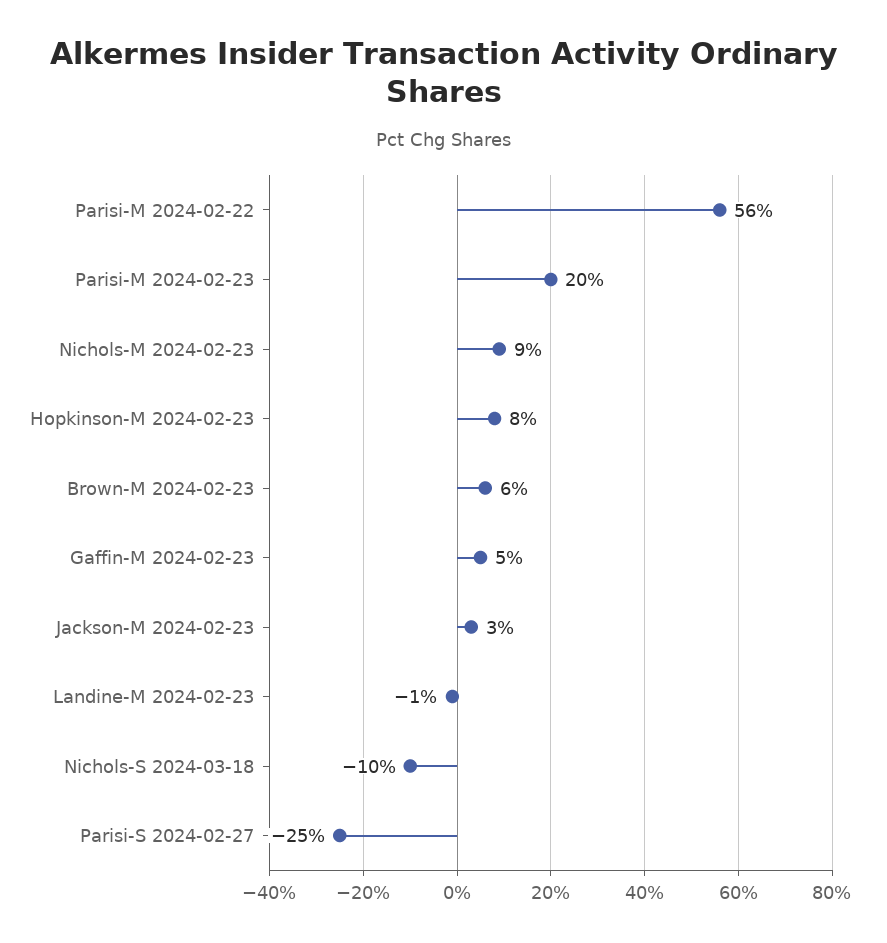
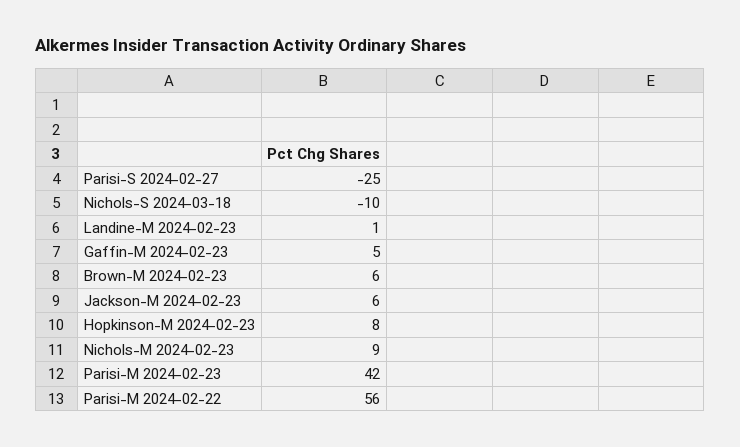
Parisi-M 2024-02-23: 20 -> 42
Jackson-M 2024-02-23: 3 -> 6
Landine-M 2024-02-23: -1 -> 1

